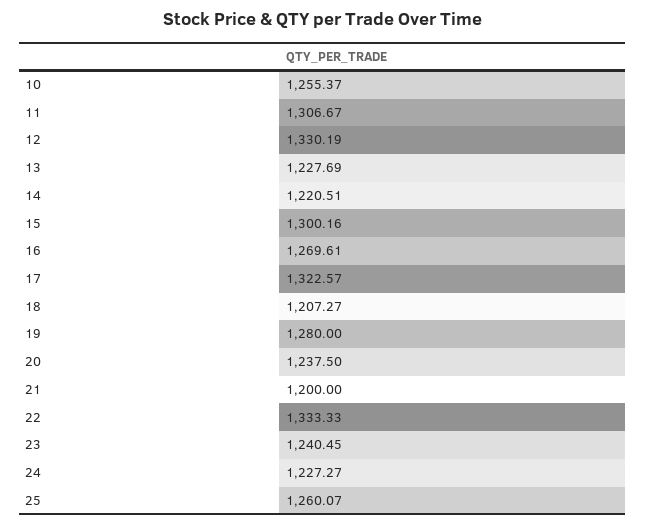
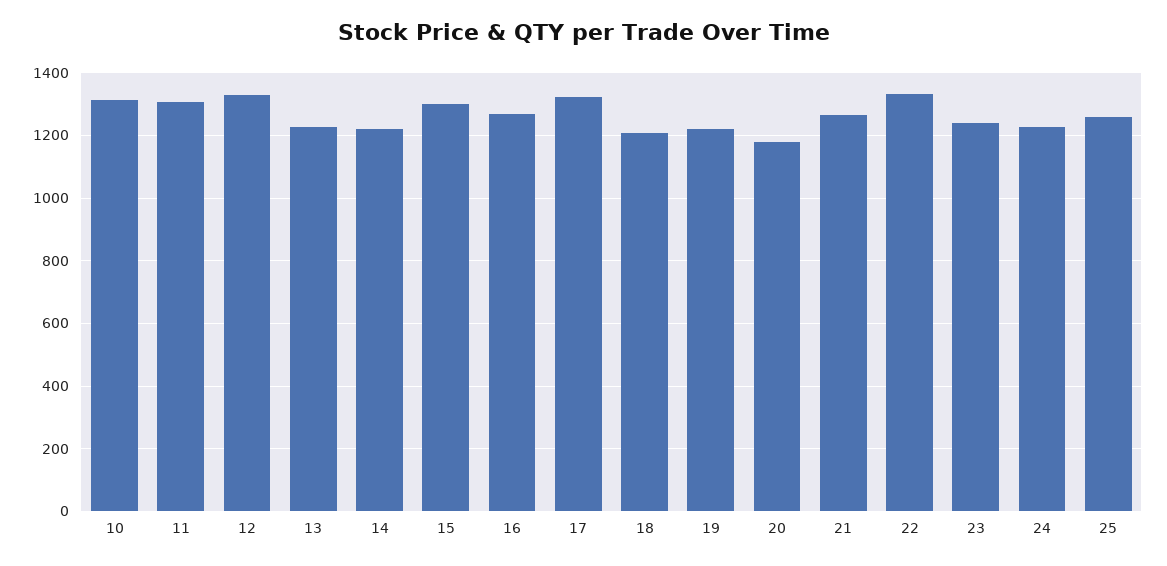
10: 1255.37 -> 1320
19: 1280 -> 1220
20: 1237.5 -> 1180
21: 1200 -> 1260

